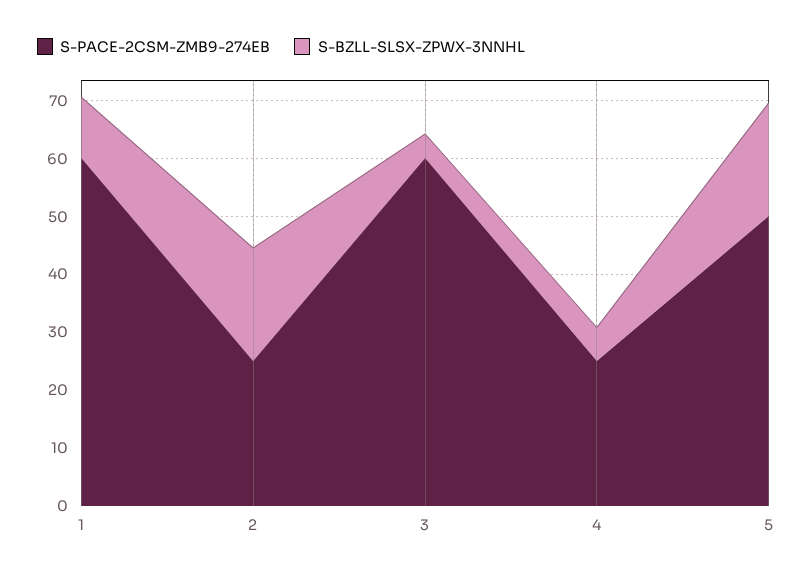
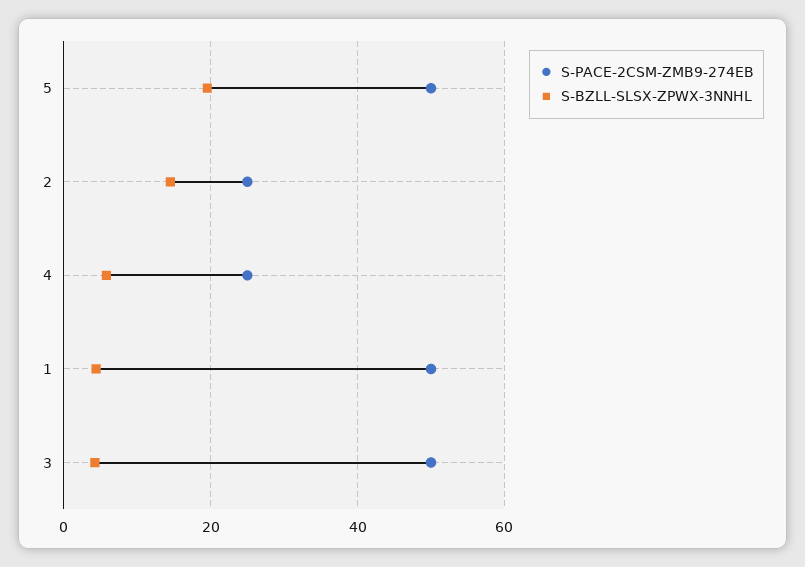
S-PACE-2CSM-ZMB9-274EB, 1: 60 -> 50
S-BZLL-SLSX-ZPWX-3NNHL, 1: 10 -> 4
S-BZLL-SLSX-ZPWX-3NNHL, 2: 20 -> 14
S-PACE-2CSM-ZMB9-274EB, 3: 60 -> 50

